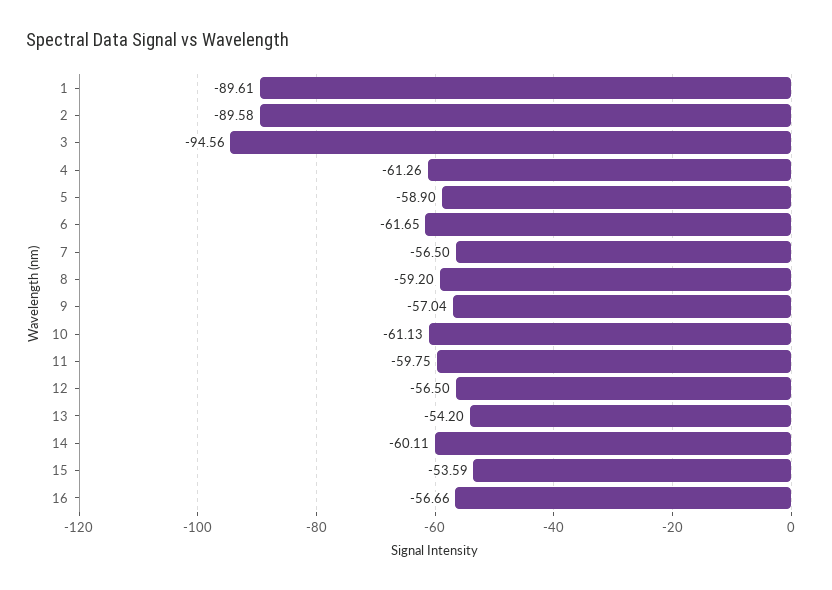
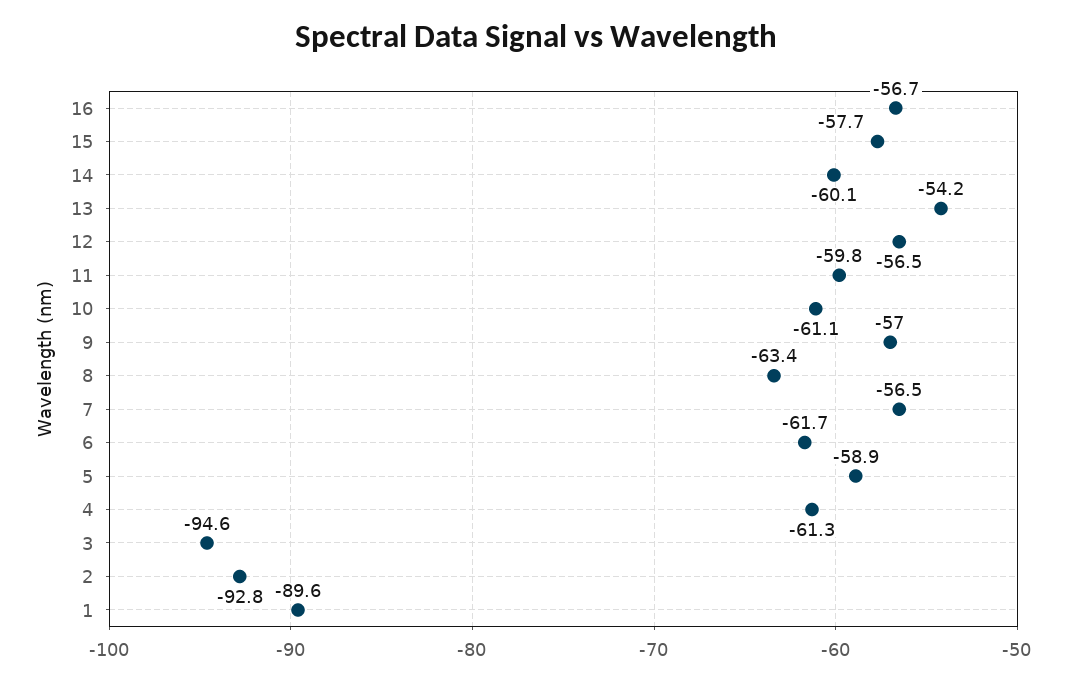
2: -89.58 -> -92.8
8: -59.2 -> -63.4
15: -53.59 -> -57.7

